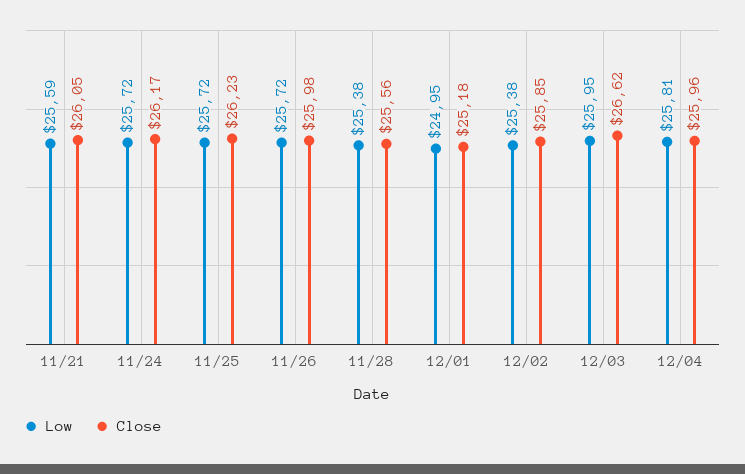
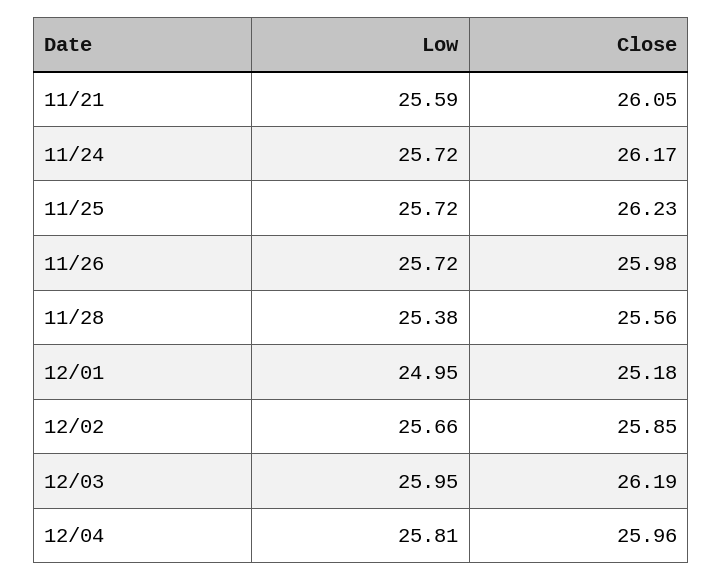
Low, 12/02: 25.38 -> 25.66
Close, 12/03: 26.62 -> 26.19

